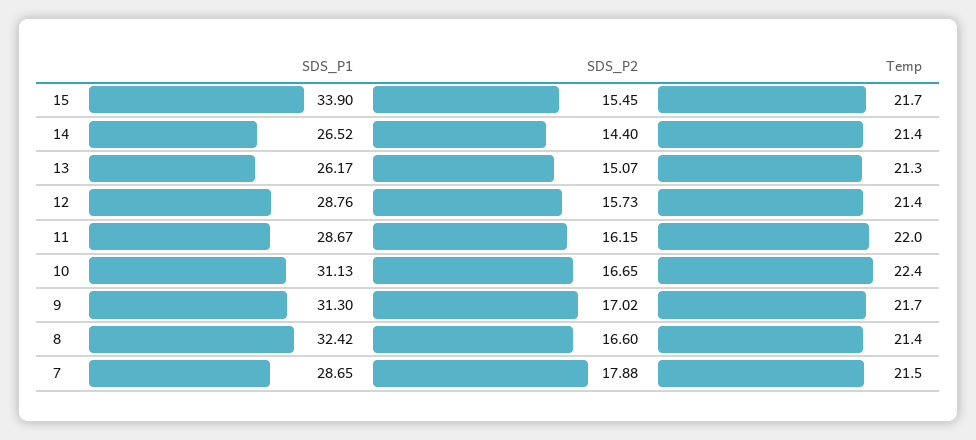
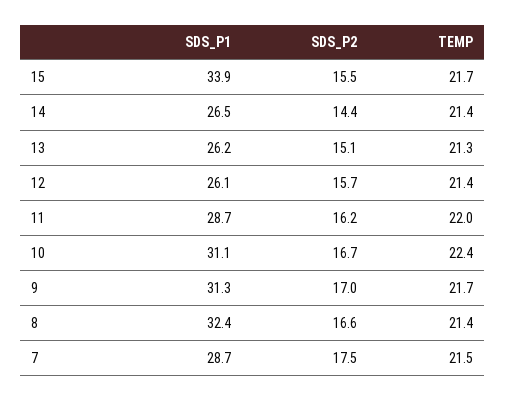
SDS_P1, 12: 28.76 -> 26.1
SDS_P2, 7: 17.88 -> 17.5

